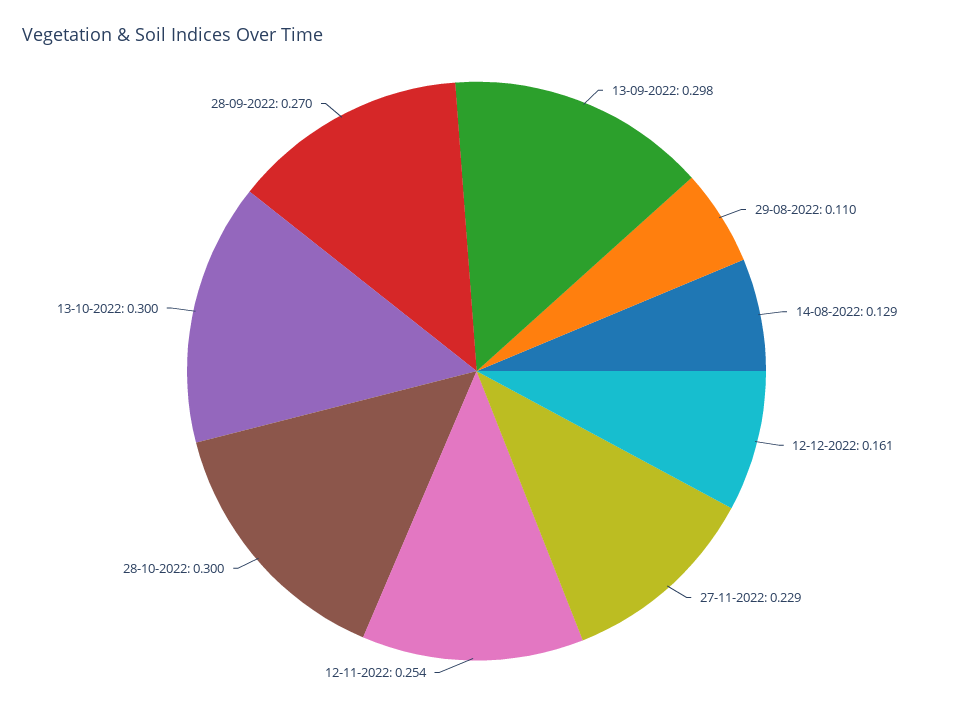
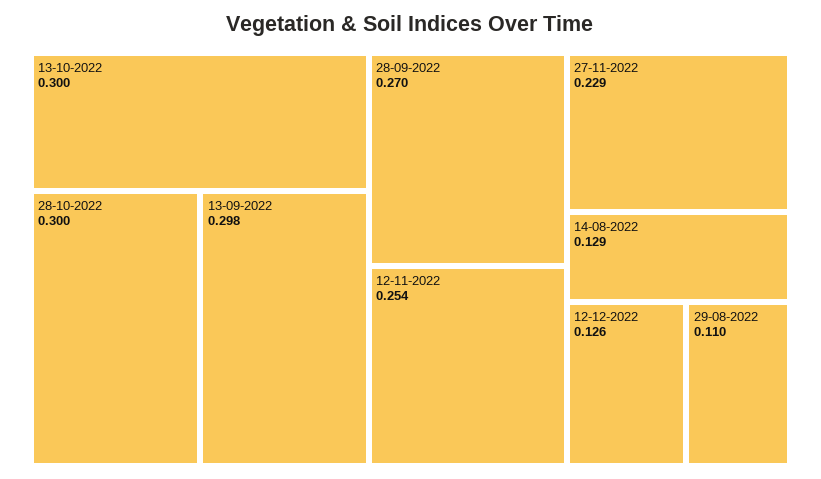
12-12-2022: 0.161 -> 0.126

